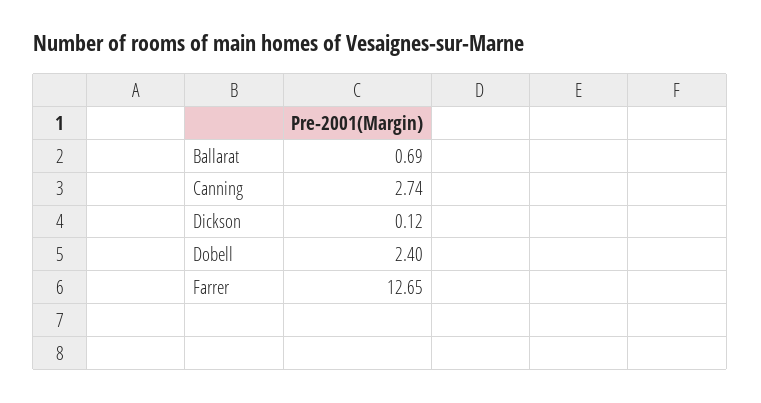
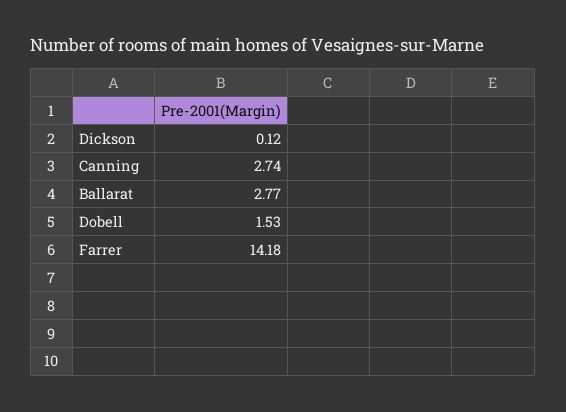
Ballarat: 0.69 -> 2.77
Dobell: 2.4 -> 1.53
Farrer: 12.65 -> 14.18

